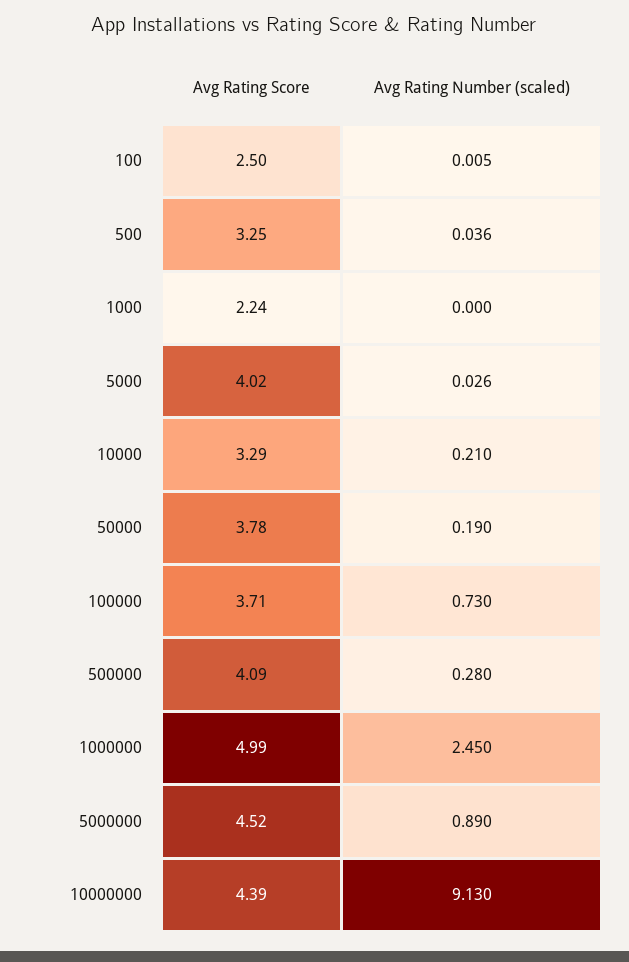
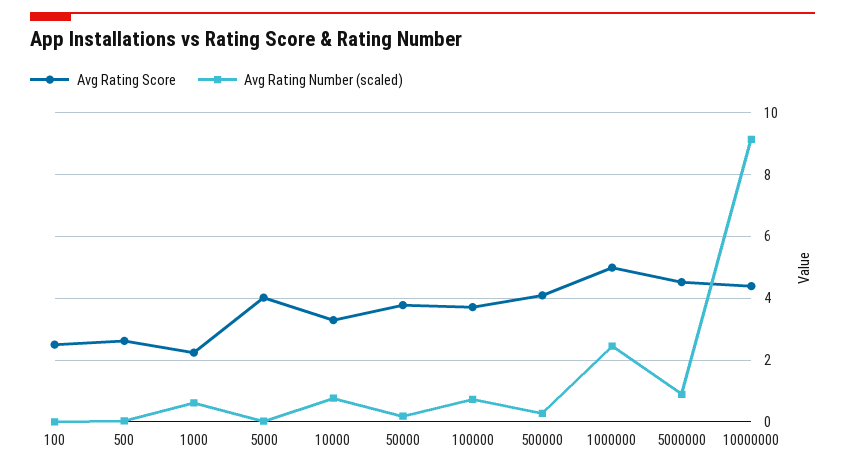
Avg Rating Score, 500: 3.25 -> 2.6
Avg Rating Number (scaled), 1000: 0 -> 0.6
Avg Rating Number (scaled), 10000: 0.21 -> 0.8

